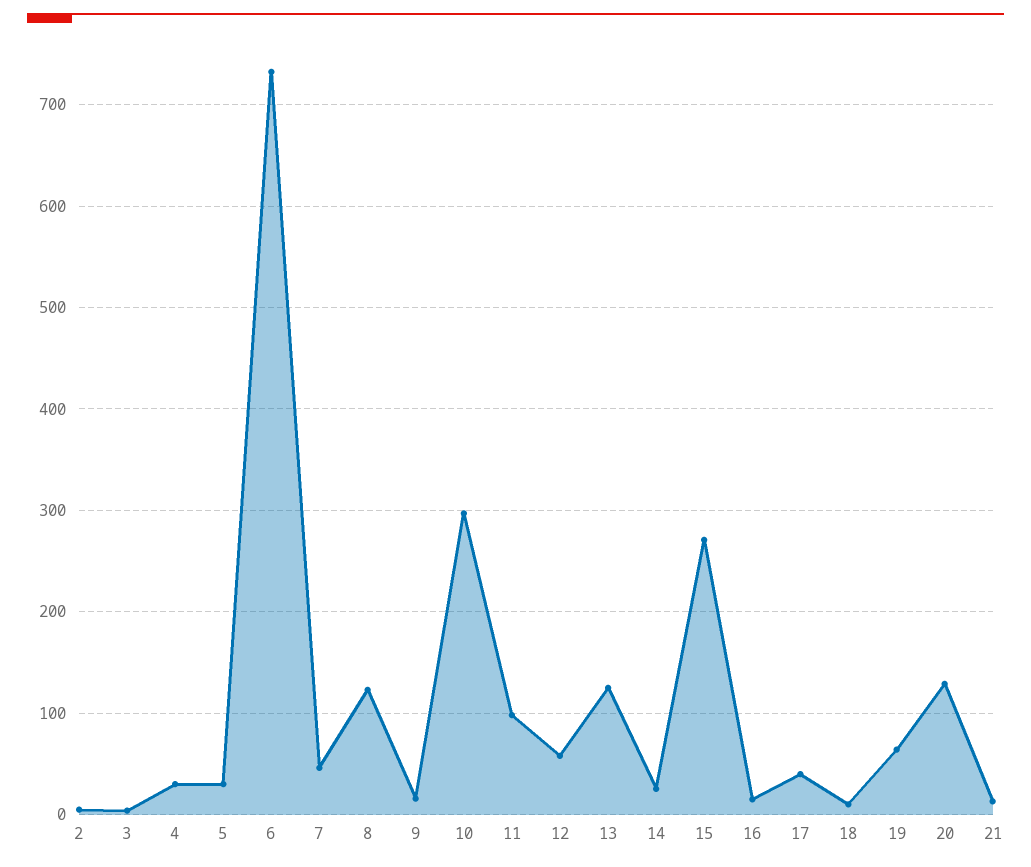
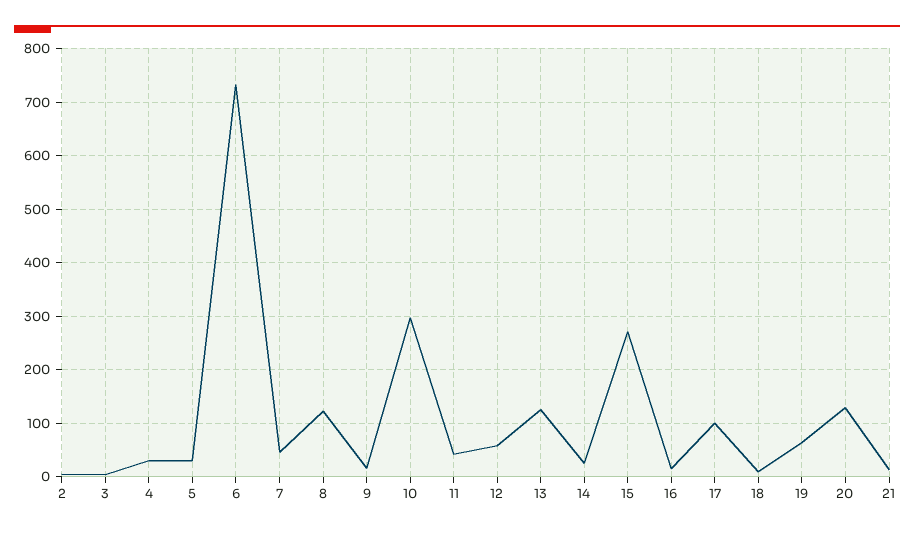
11: 100 -> 40
17: 40 -> 100

